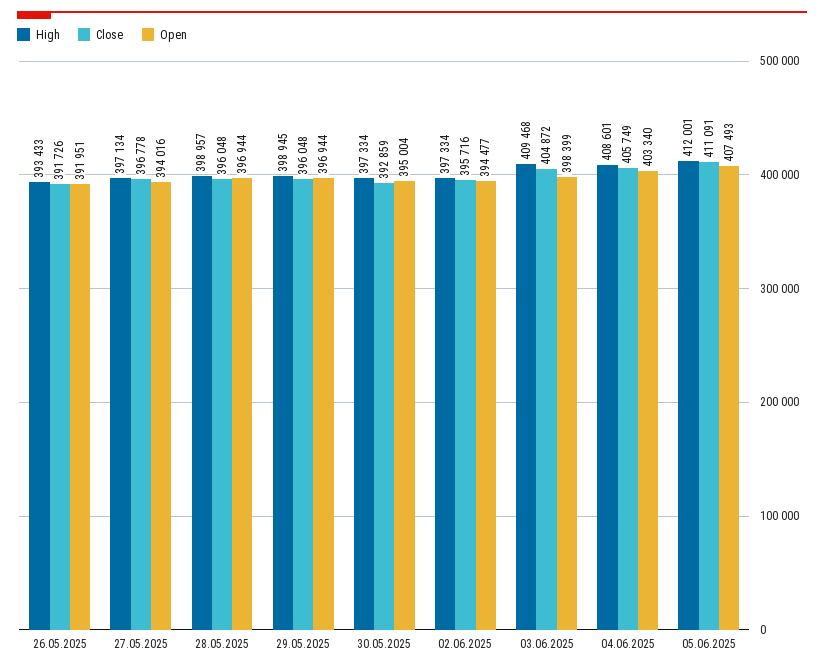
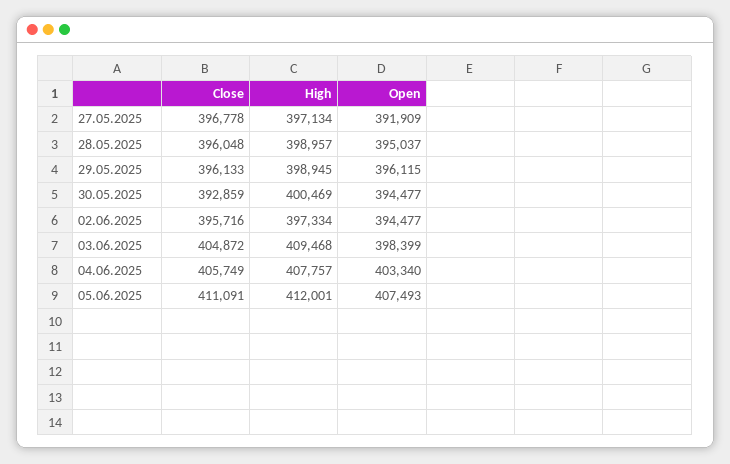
High, 26.05.2025: 393433 -> none
Close, 26.05.2025: 391726 -> none
Open, 26.05.2025: 391951 -> none
Open, 27.05.2025: 394016 -> 391909
Open, 28.05.2025: 396944 -> 395037
Close, 29.05.2025: 396048 -> 396133
Open, 29.05.2025: 396944 -> 396115
High, 30.05.2025: 397334 -> 400469
Open, 30.05.2025: 395004 -> 394477
High, 04.06.2025: 408601 -> 407757

